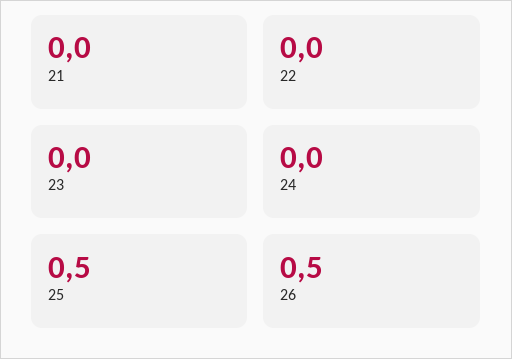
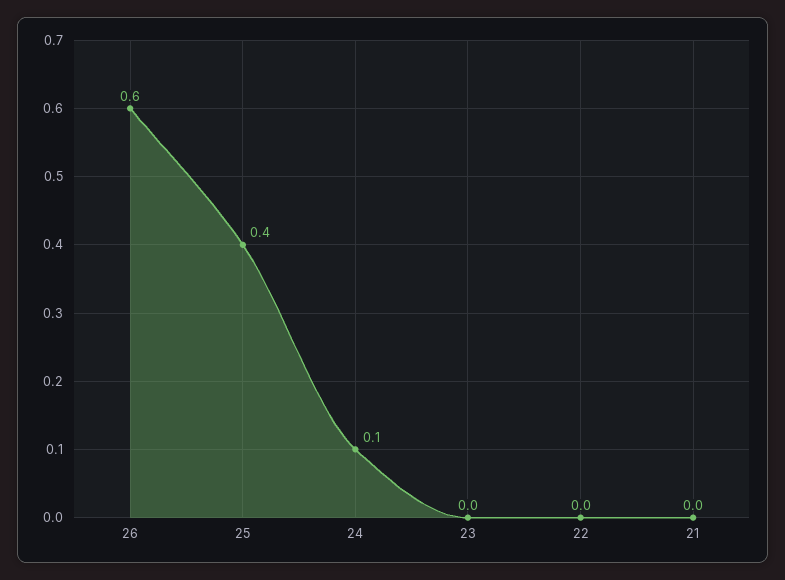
24: 0 -> 0.1
25: 0.5 -> 0.4
26: 0.5 -> 0.6

